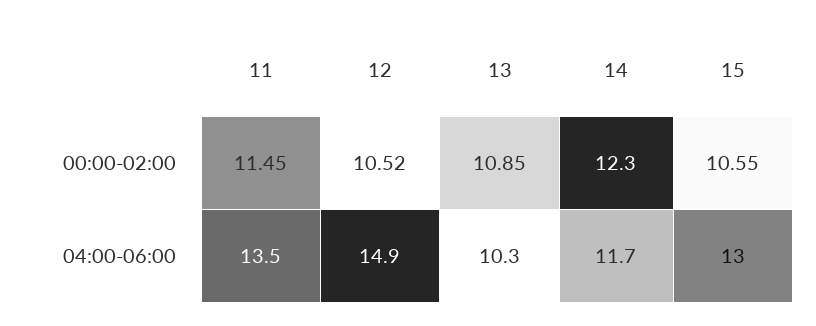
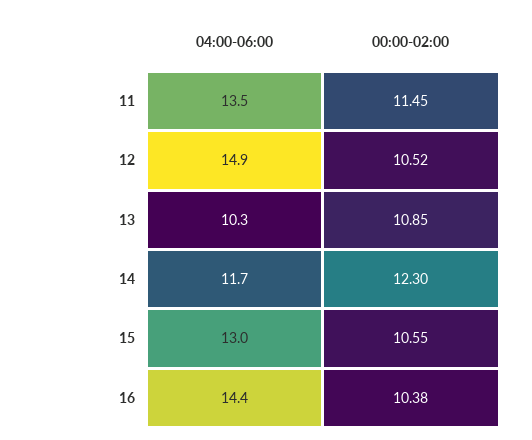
16, 04:00-06:00: none -> 14.4
16, 00:00-02:00: none -> 10.38

